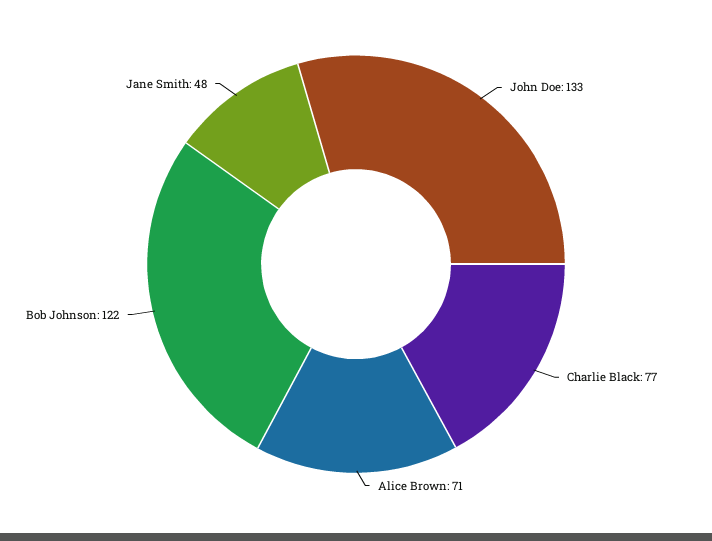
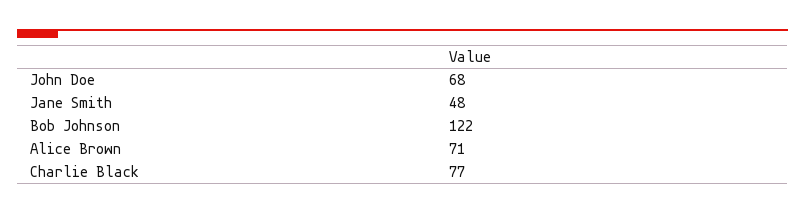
John Doe: 133 -> 68

